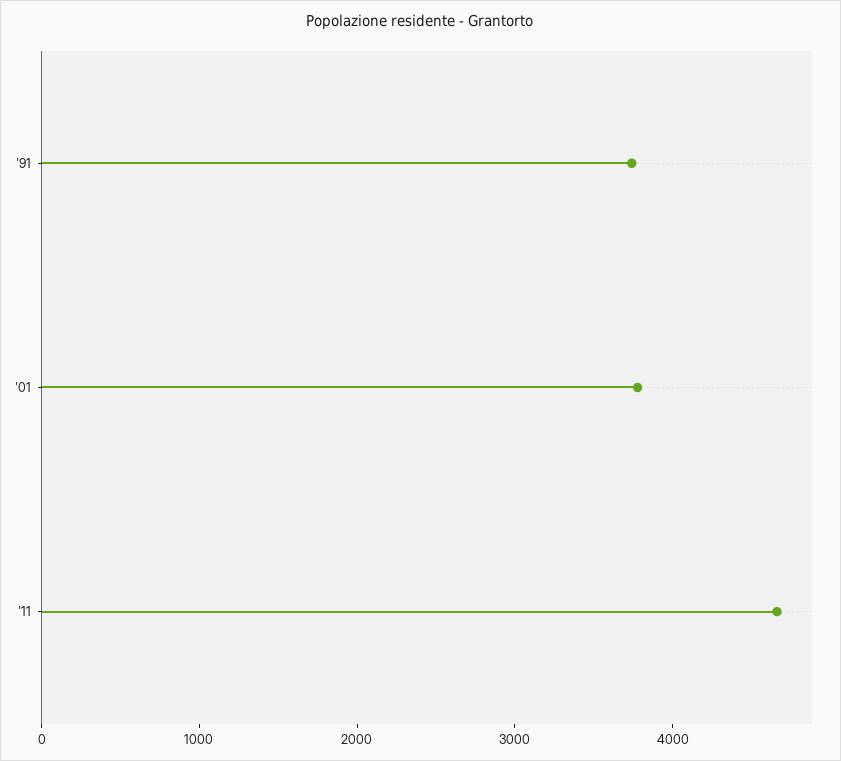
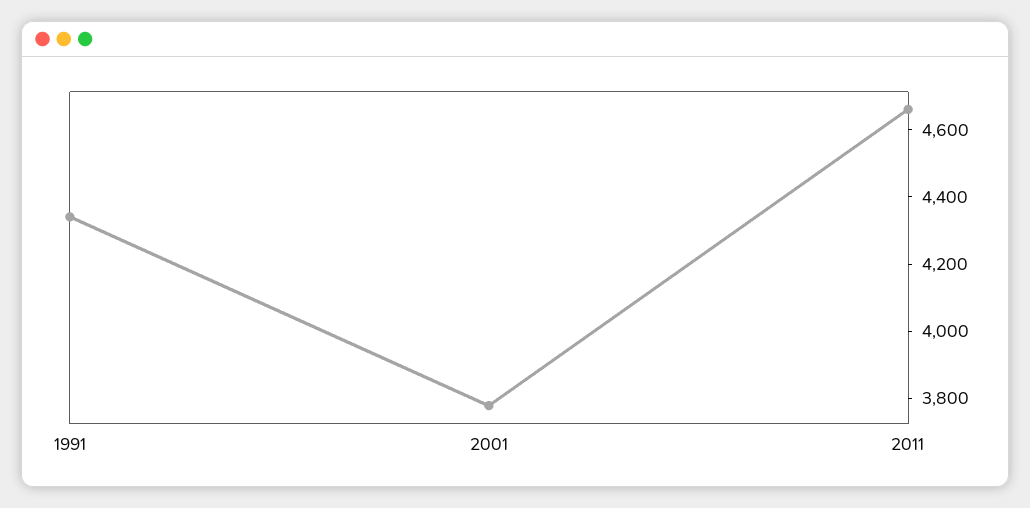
'91: 3800 -> 4350

